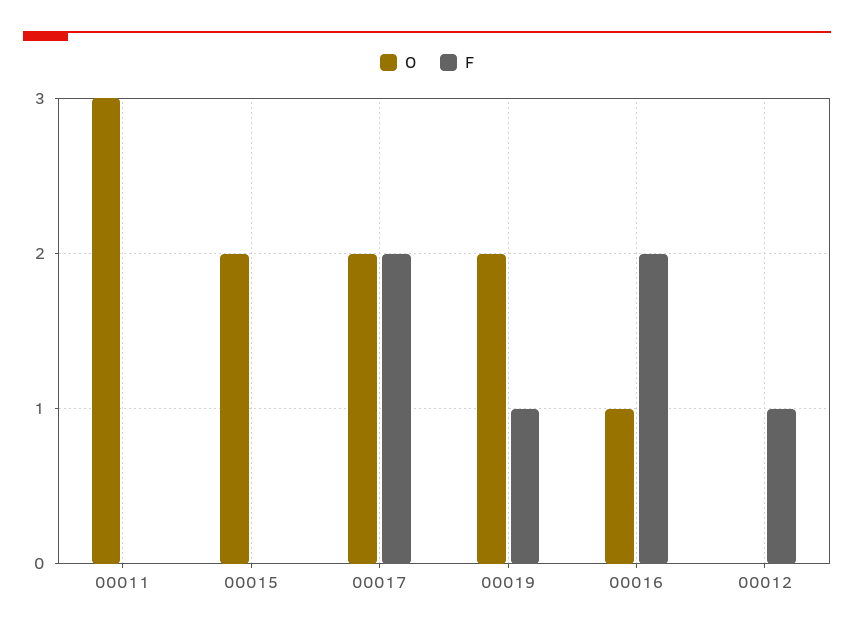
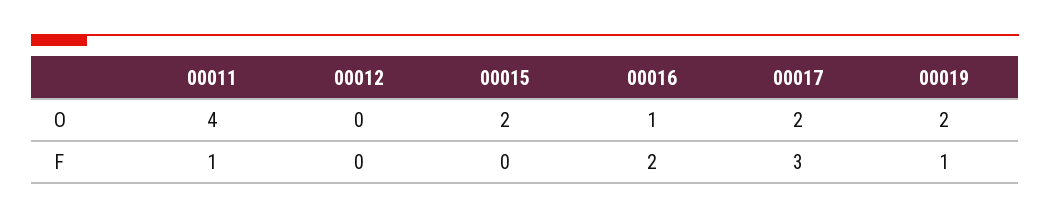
O, 00011: 3 -> 4
F, 00011: 0 -> 1
F, 00017: 2 -> 3
F, 00012: 1 -> 0

